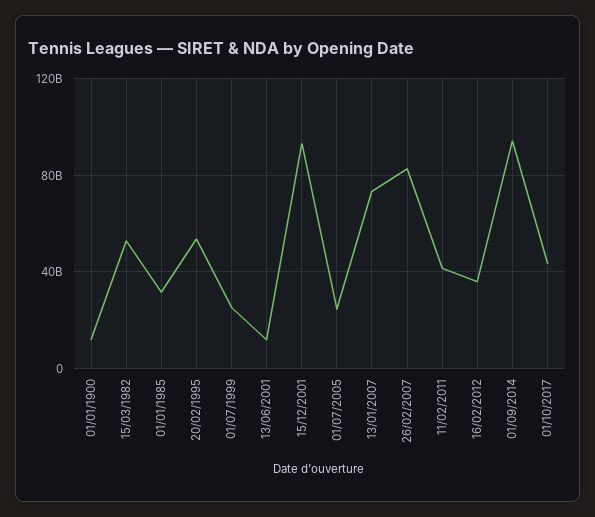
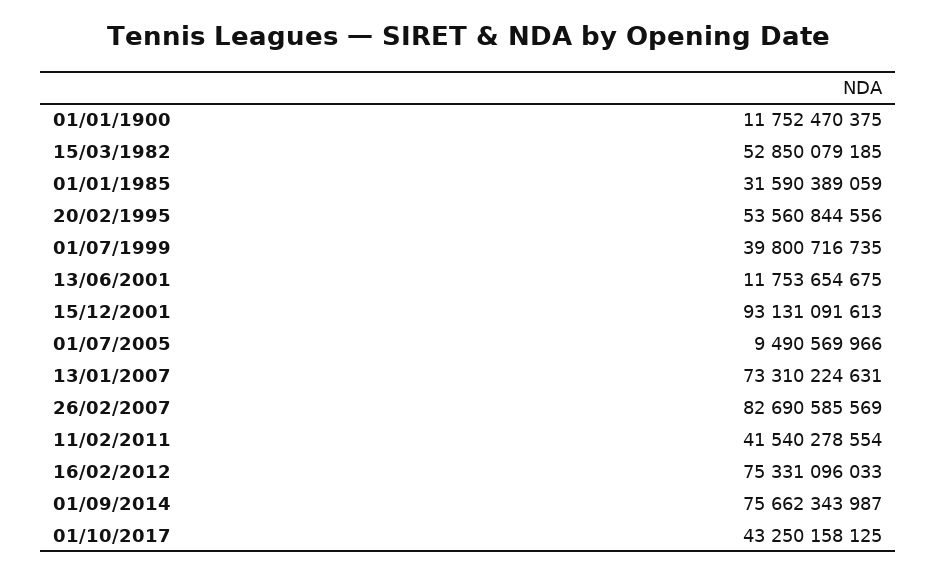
01/07/1999: 25000000000 -> 39800716735
01/07/2005: 25000000000 -> 9490569966
16/02/2012: 35000000000 -> 75331096033
01/09/2014: 95000000000 -> 75662343987

